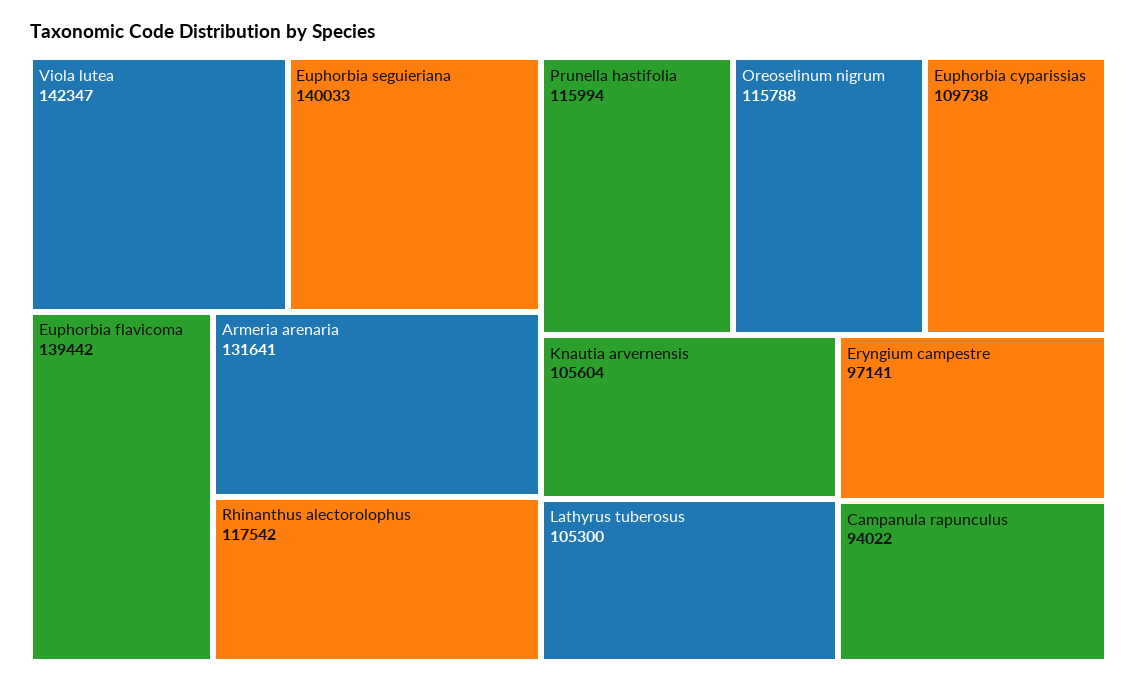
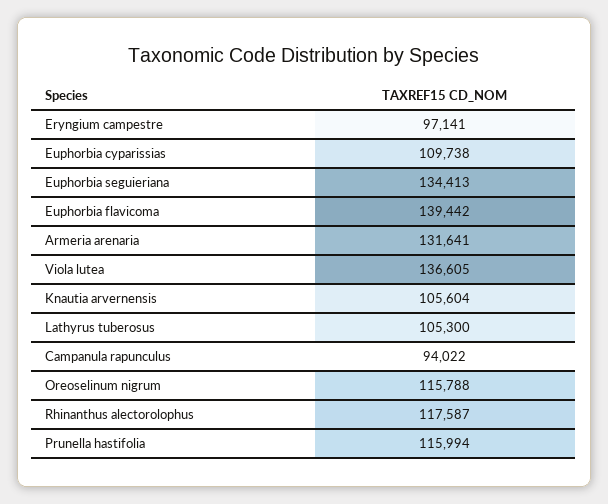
Viola lutea: 142347 -> 136605
Euphorbia seguieriana: 140033 -> 134413
Rhinanthus alectorolophus: 117542 -> 117587

